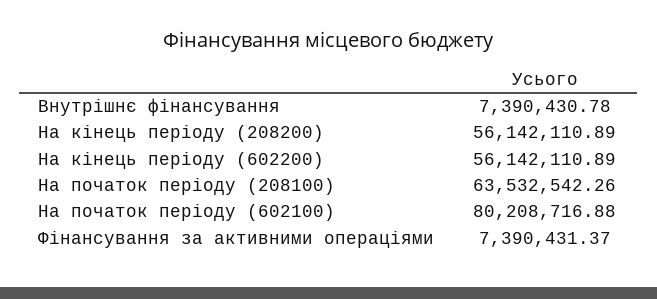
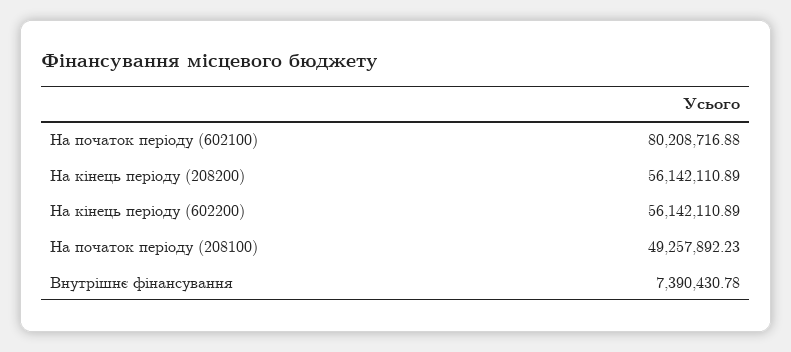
На початок періоду (208100): 63532542.26 -> 49257892.23
Фінансування за активними операціями: 7390431.37 -> none

